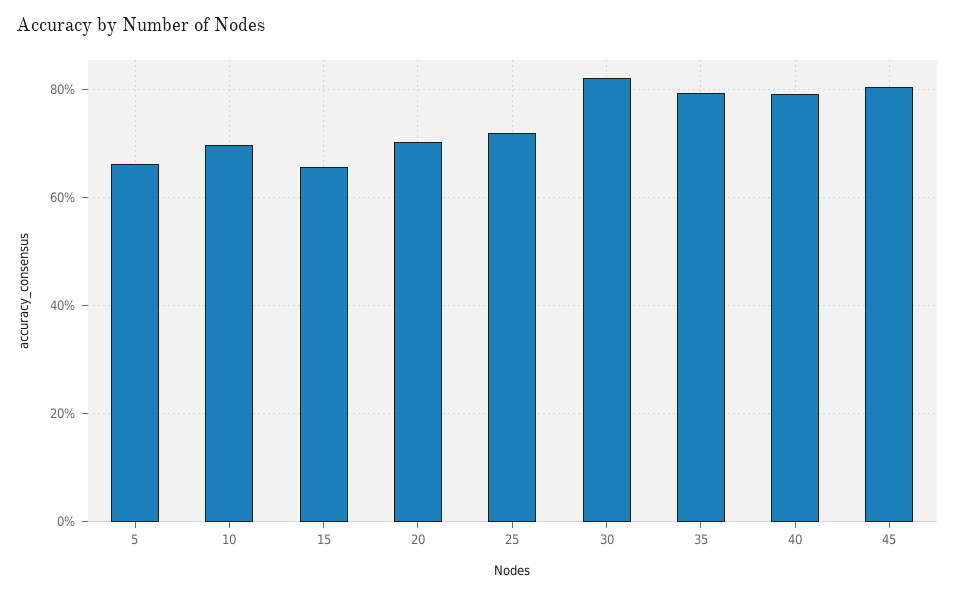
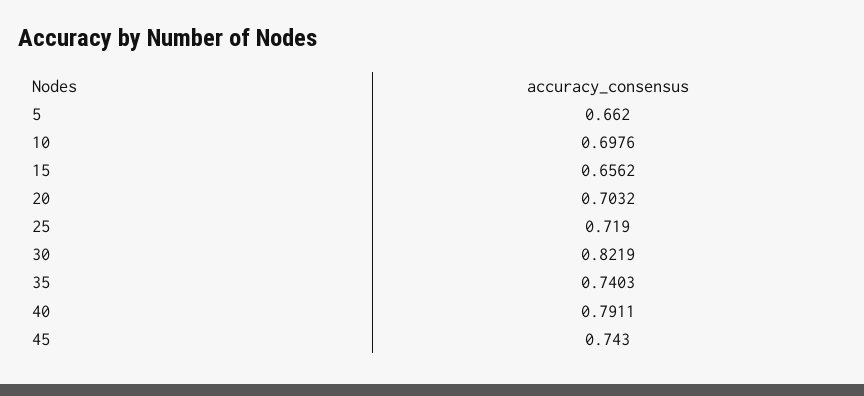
35: 0.8 -> 0.7403
45: 0.8 -> 0.743

